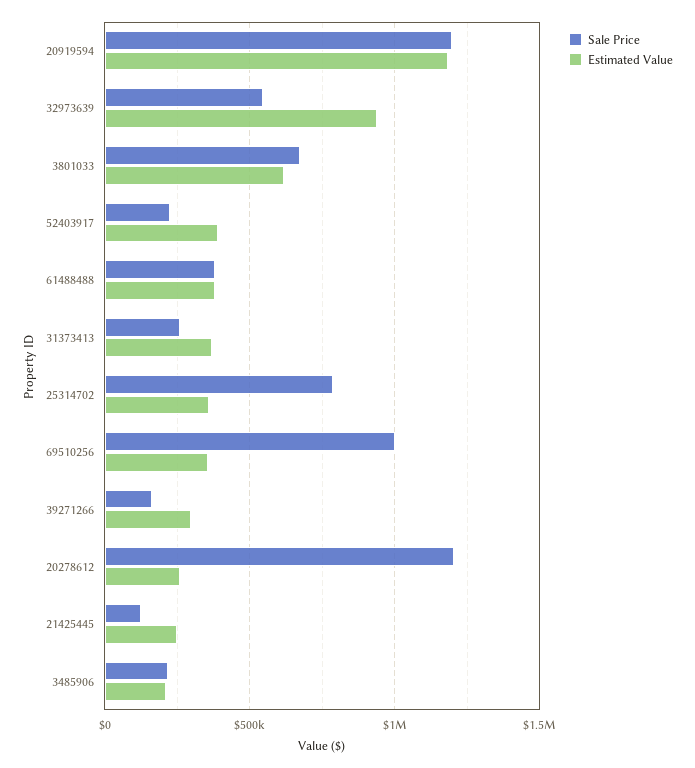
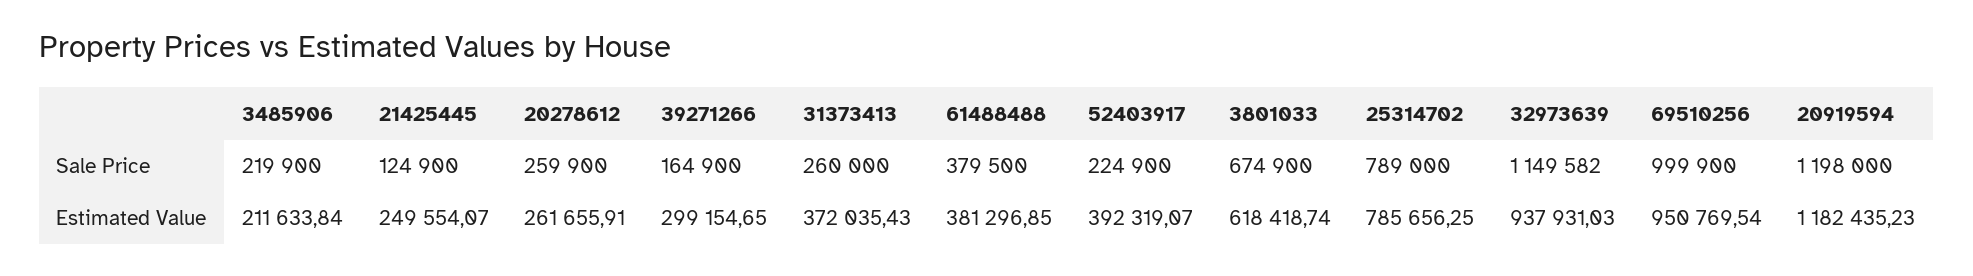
Sale Price, 32973639: 550000 -> 1149582
Estimated Value, 25314702: 350000 -> 785656.25
Estimated Value, 69510256: 350000 -> 950769.54
Sale Price, 20278612: 1200000 -> 259900

